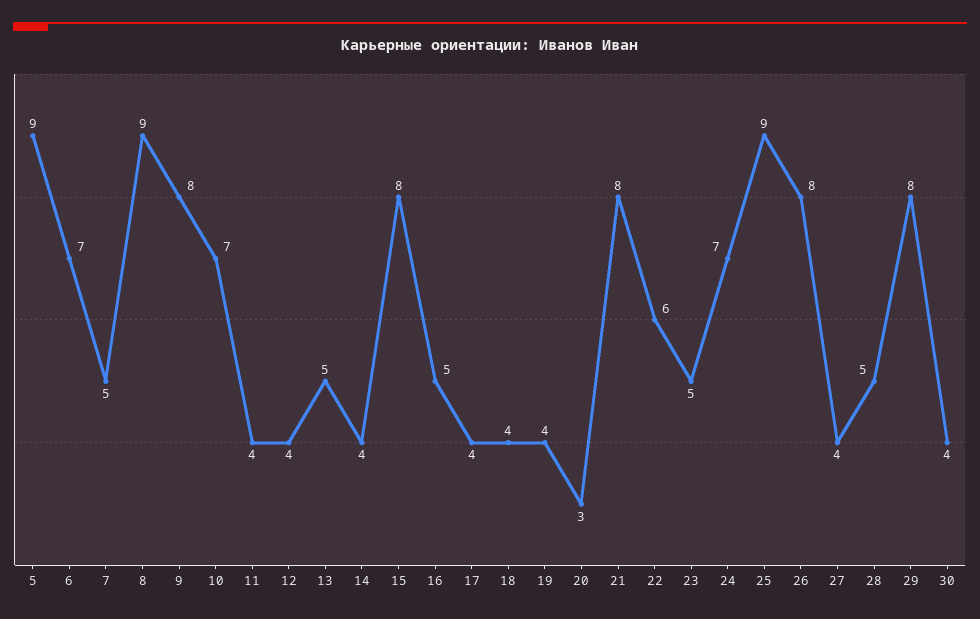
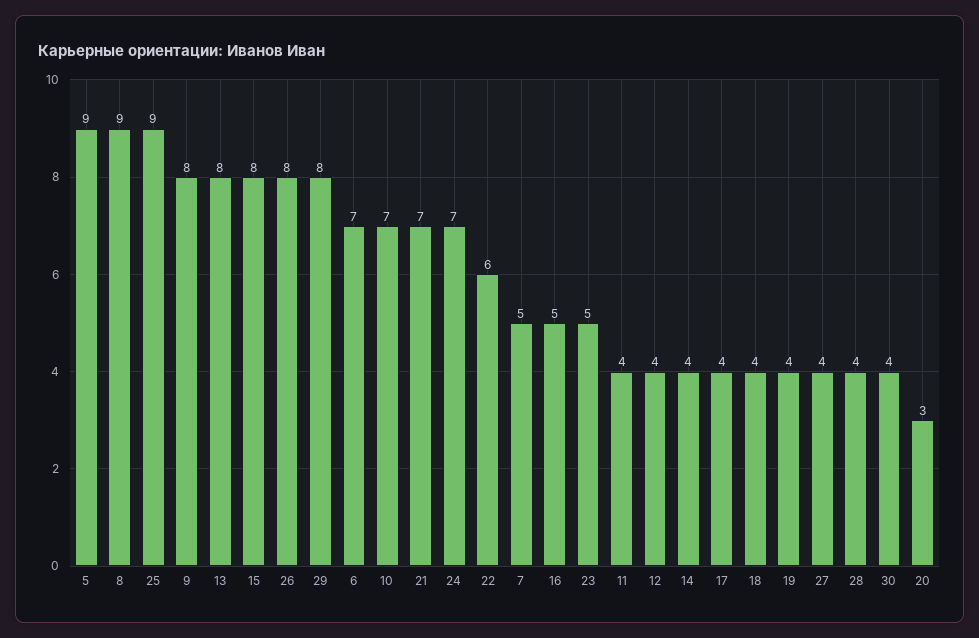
13: 5 -> 8
21: 8 -> 7
28: 5 -> 4

